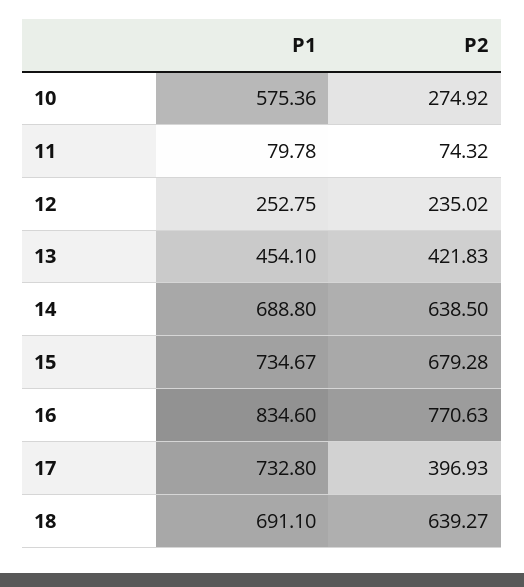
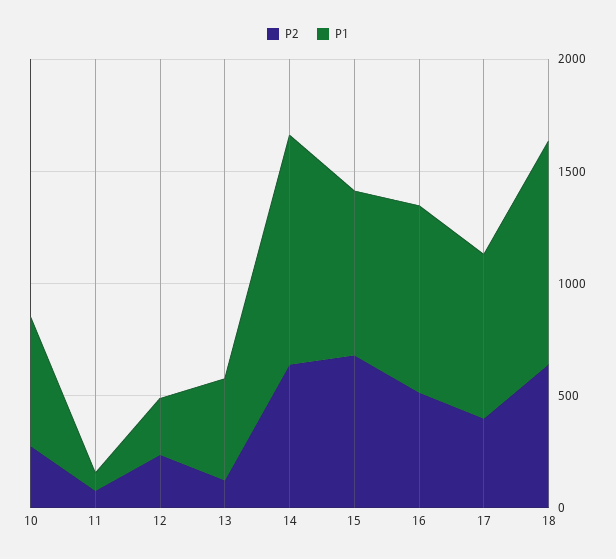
P2, 13: 421.83 -> 100
P1, 14: 688.8 -> 1000
P2, 16: 770.63 -> 500
P1, 18: 691.1 -> 1000

